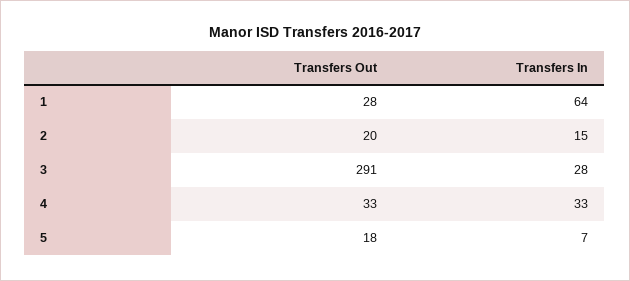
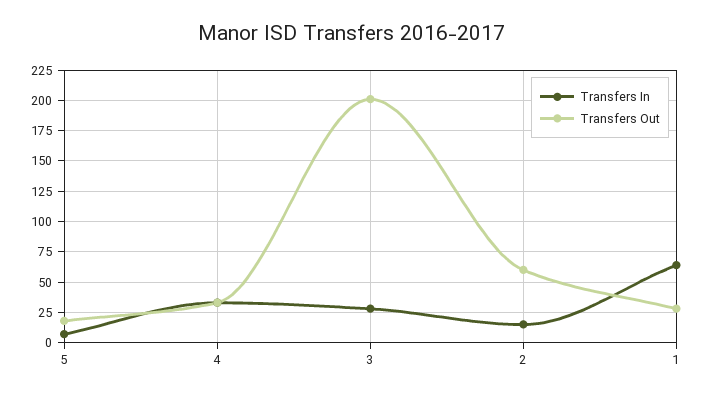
Transfers Out, 2: 20 -> 60
Transfers Out, 3: 291 -> 200

